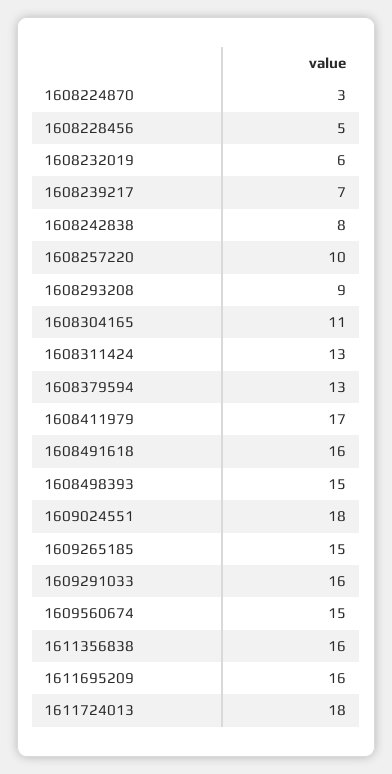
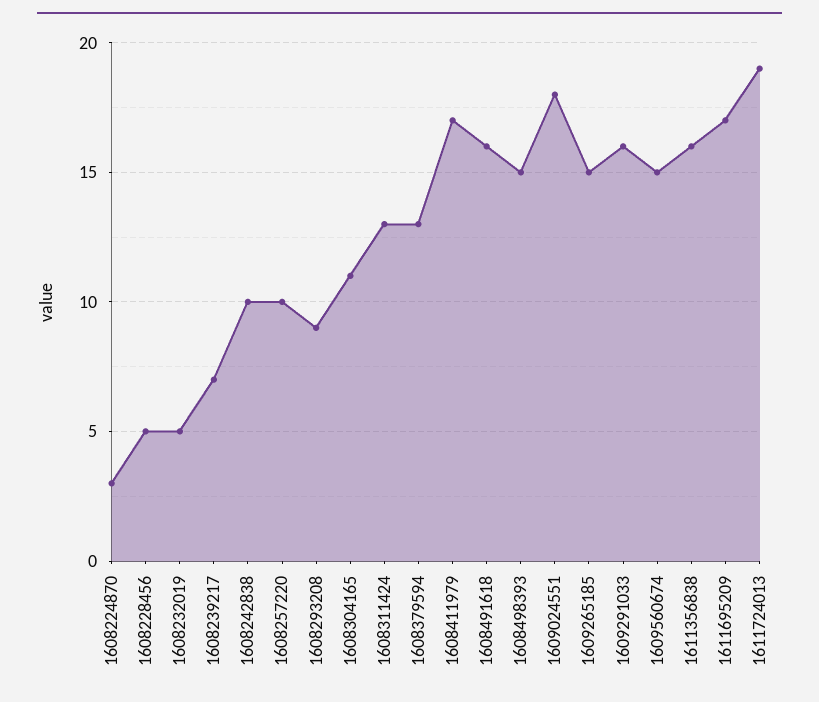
1608232019: 6 -> 5
1608242838: 8 -> 10
1611695209: 16 -> 17
1611724013: 18 -> 19

